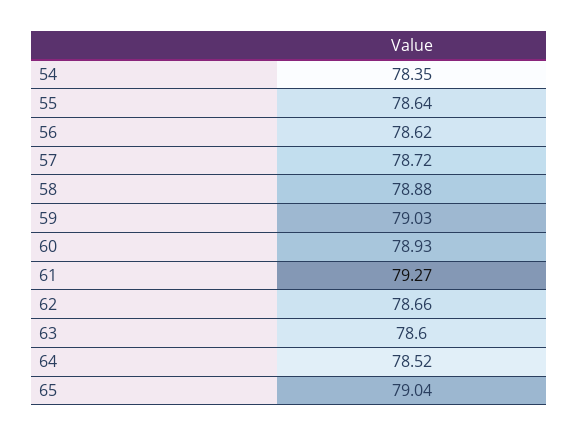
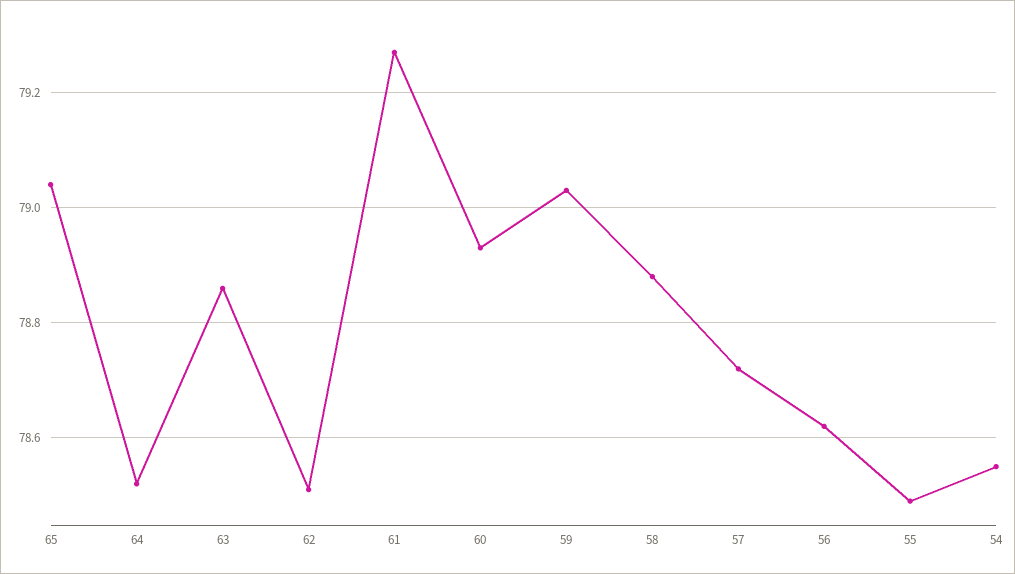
54: 78.35 -> 78.55
55: 78.64 -> 78.5
62: 78.66 -> 78.5
63: 78.6 -> 78.85

